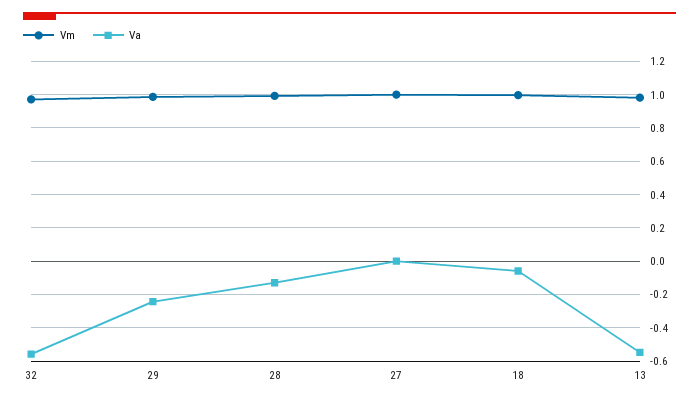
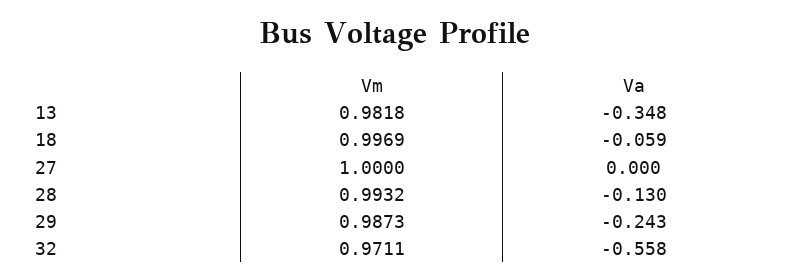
Va, 13: -0.55 -> -0.348

